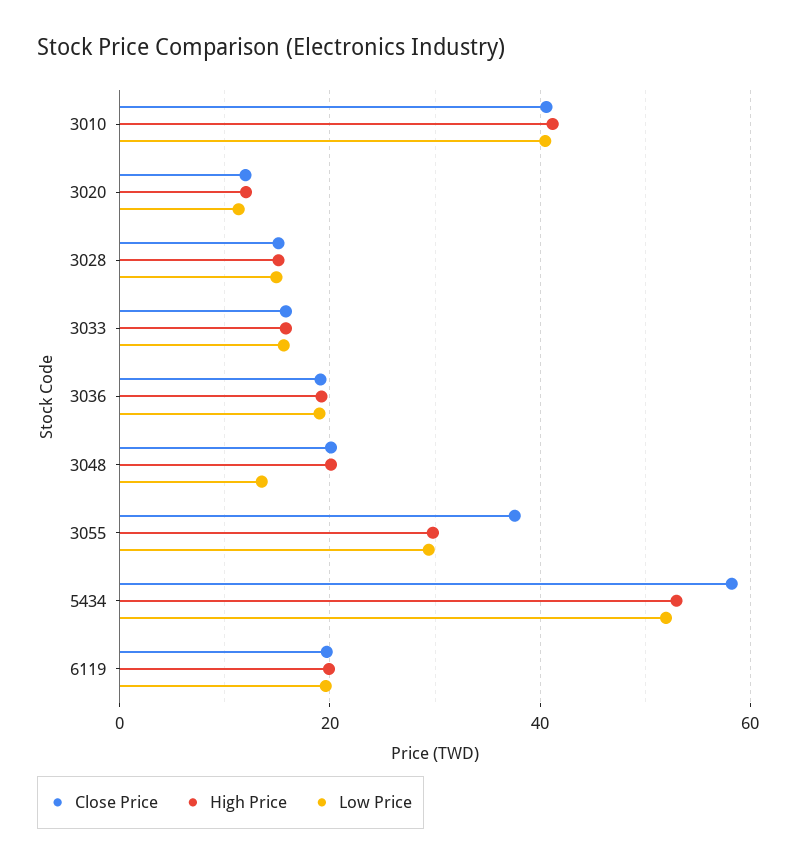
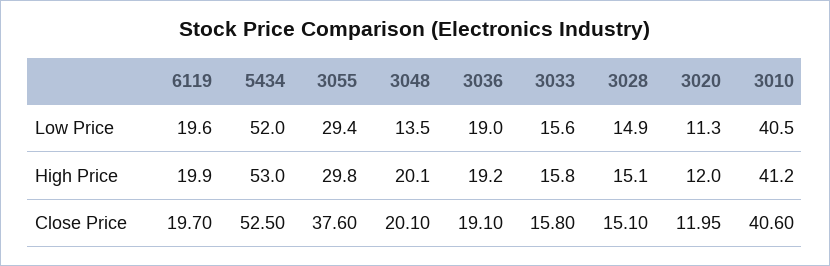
Close Price, 5434: 58 -> 52.5

